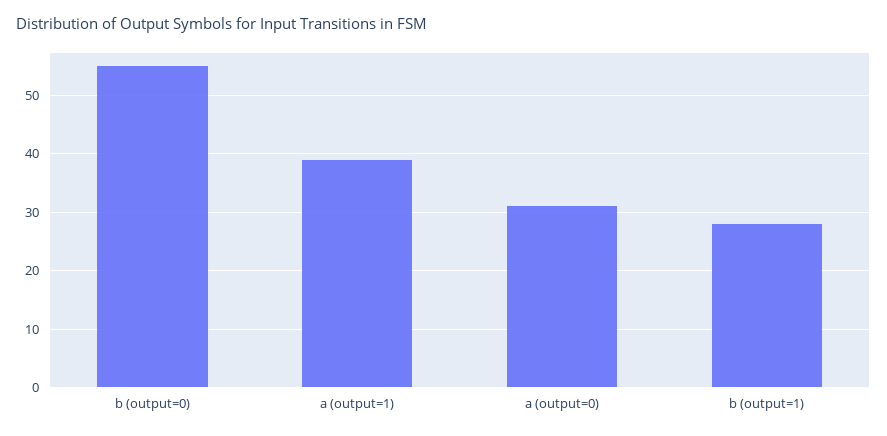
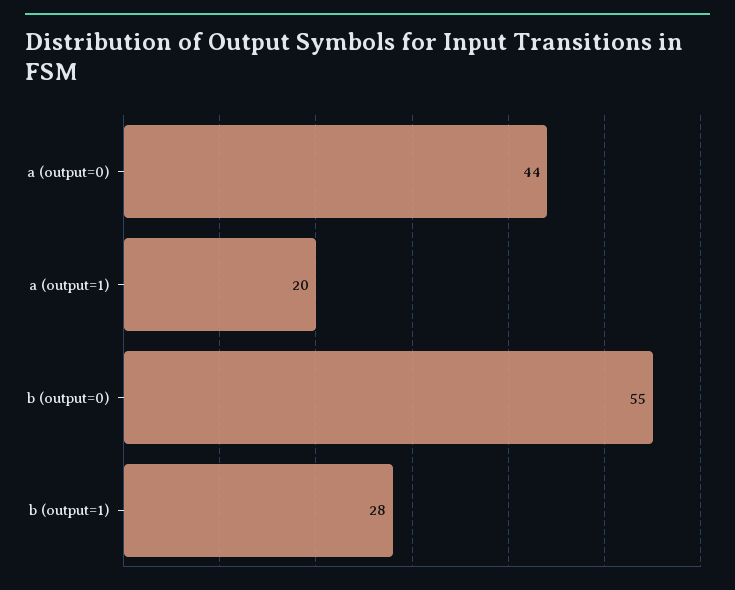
a (output=1): 40 -> 20
a (output=0): 30 -> 44

